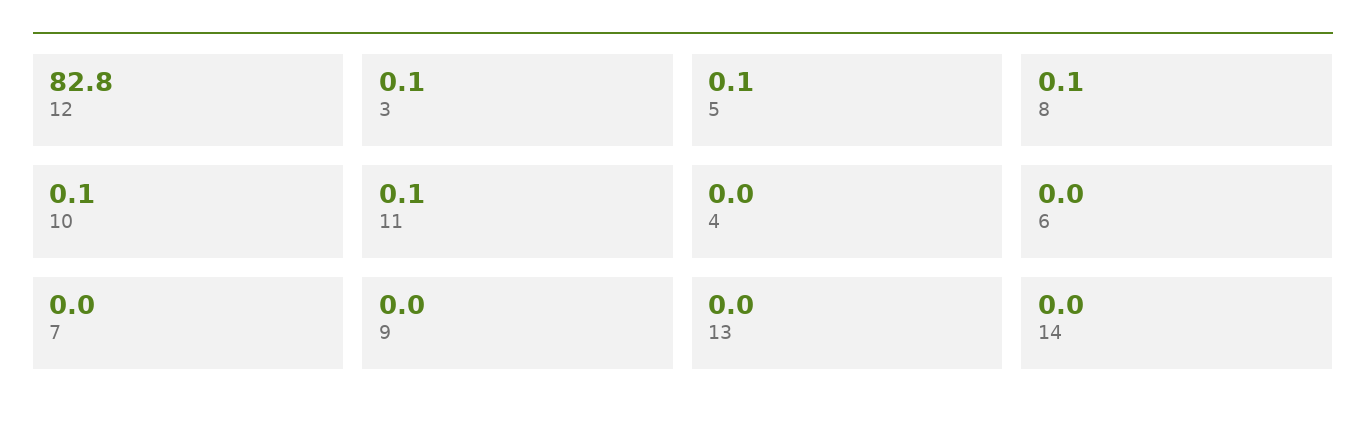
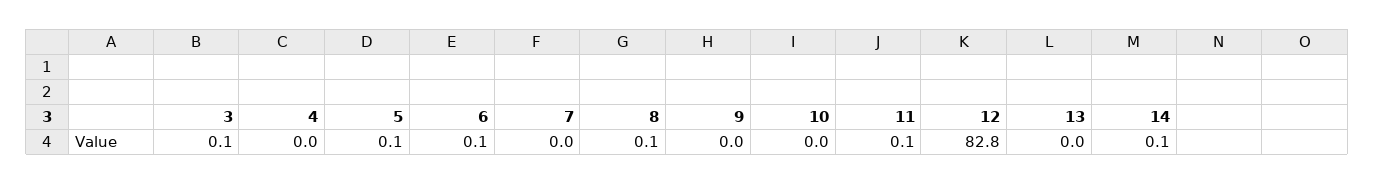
10: 0.1 -> 0
6: 0 -> 0.1
14: 0 -> 0.1

